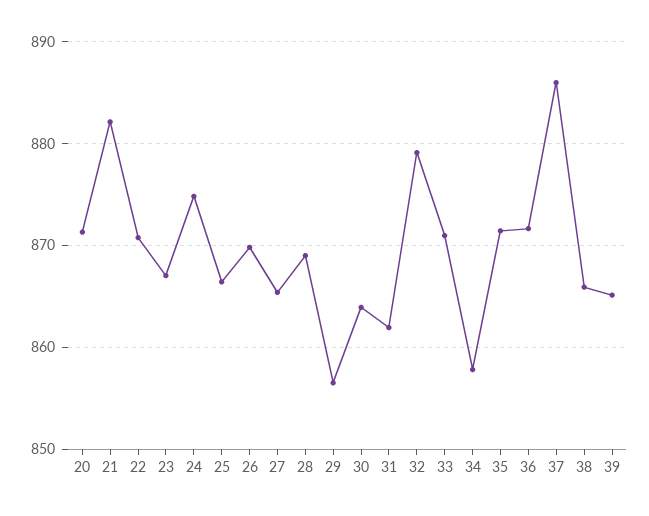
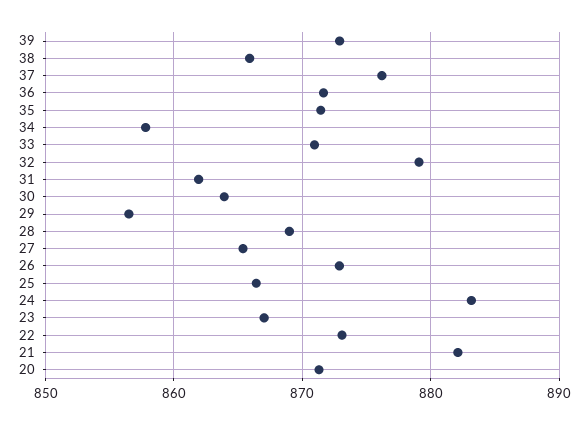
22: 871 -> 873
24: 875 -> 883
26: 870 -> 873
37: 886 -> 876
39: 865 -> 873

